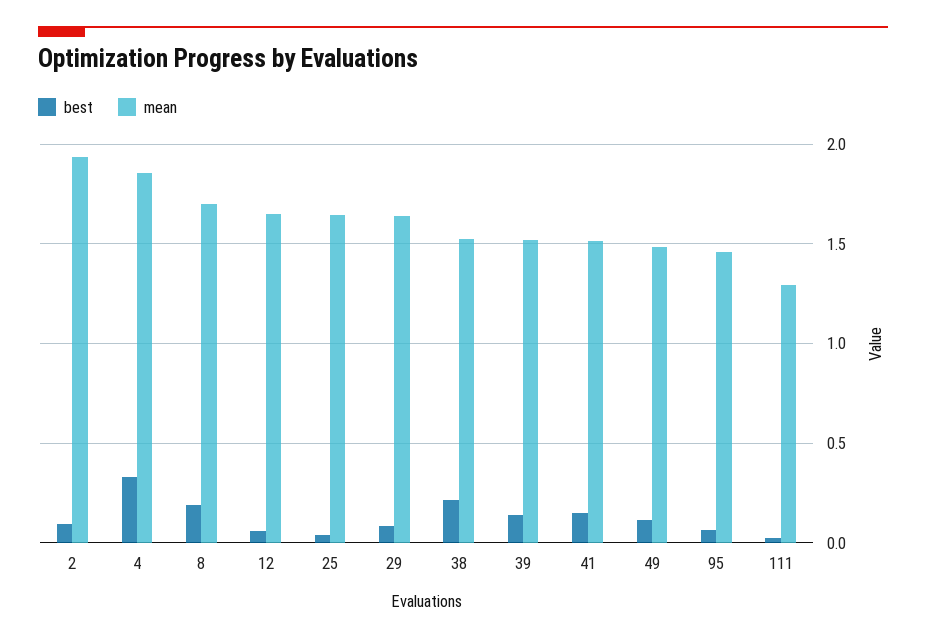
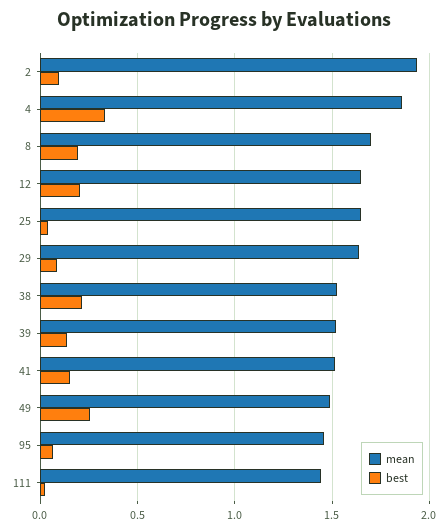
best, 12: 0.05 -> 0.2
best, 49: 0.1 -> 0.25
mean, 111: 1.3 -> 1.45

